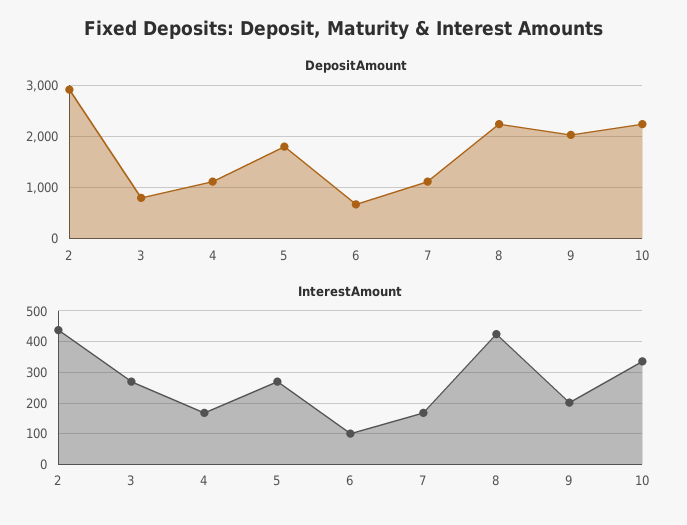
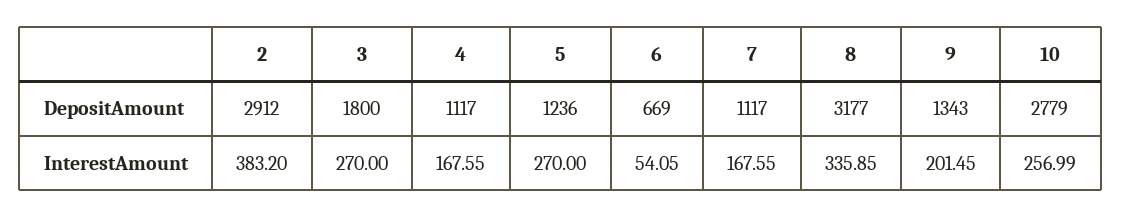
DepositAmount, 3: 800 -> 1800
DepositAmount, 5: 1800 -> 1236
DepositAmount, 8: 2200 -> 3177
DepositAmount, 9: 2000 -> 1343
DepositAmount, 10: 2200 -> 2779
InterestAmount, 2: 440 -> 383.2
InterestAmount, 6: 100 -> 54.05
InterestAmount, 8: 420 -> 335.85
InterestAmount, 10: 340 -> 256.99

